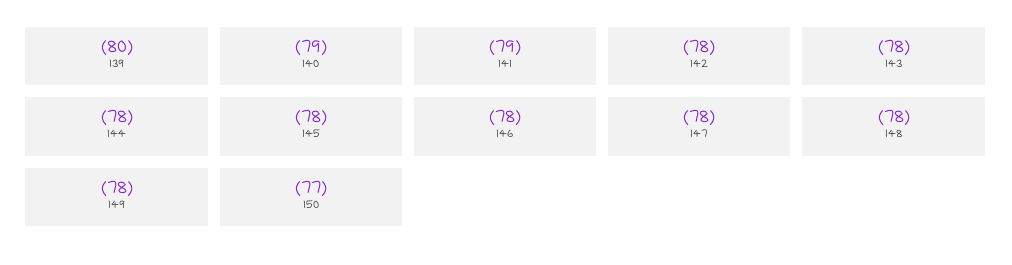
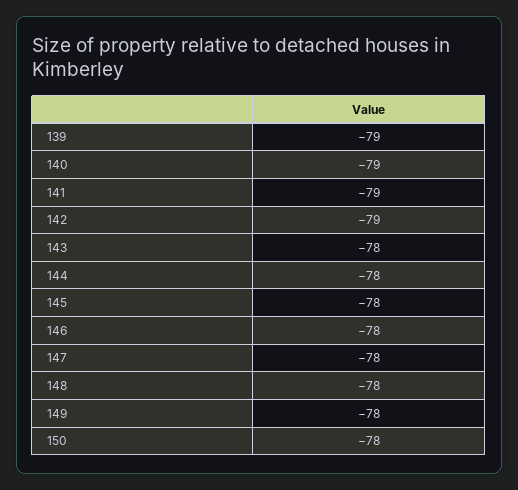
139: -80 -> -79
142: -78 -> -79
150: -77 -> -78

